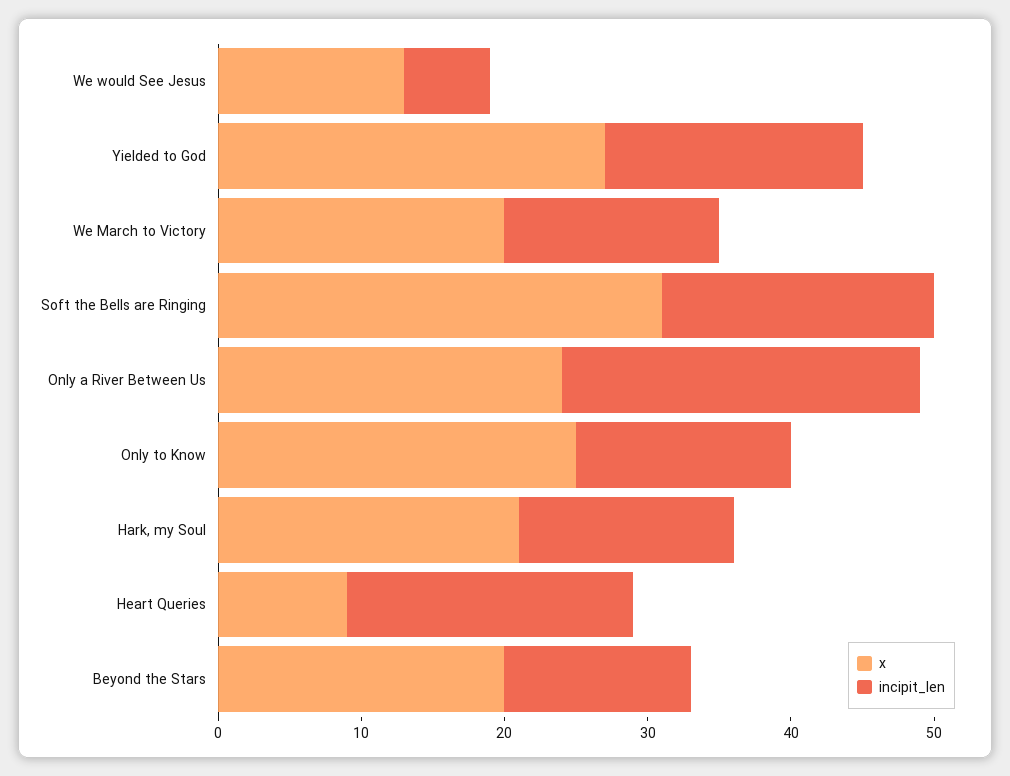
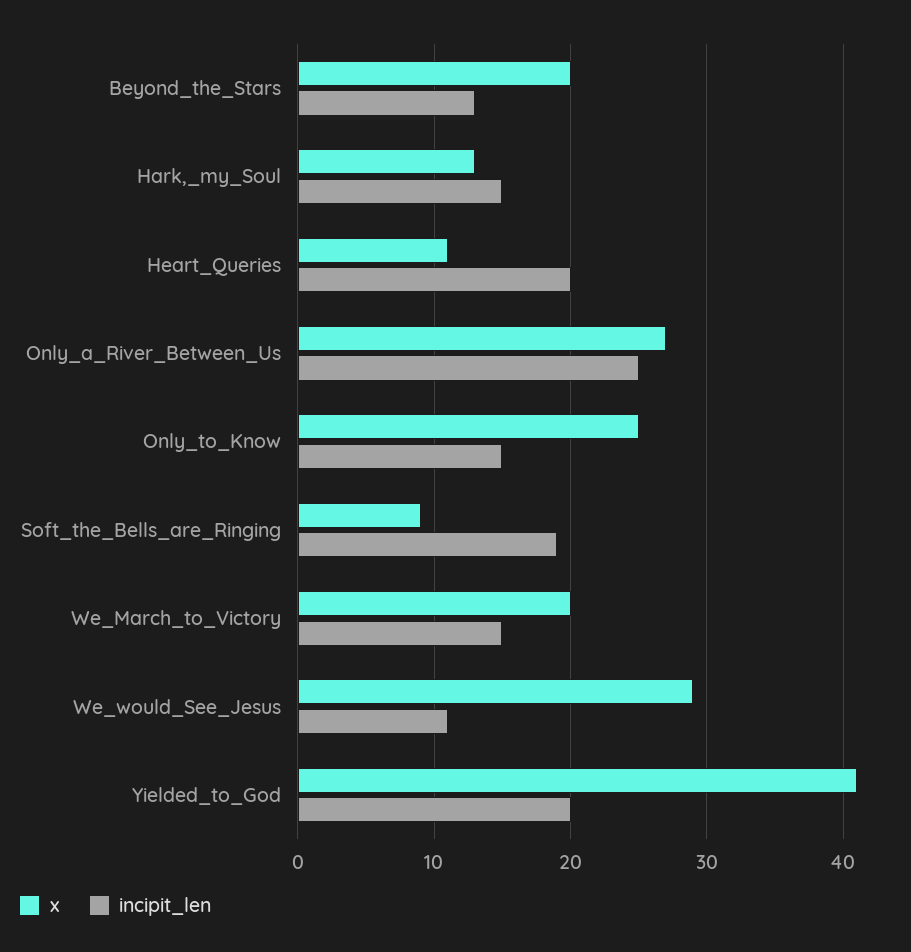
x, We would See Jesus: 13 -> 29
incipit_len, We would See Jesus: 6 -> 11
x, Yielded to God: 27 -> 41
incipit_len, Yielded to God: 18 -> 20
x, Soft the Bells are Ringing: 31 -> 9
x, Only a River Between Us: 24 -> 27
x, Hark, my Soul: 21 -> 13
x, Heart Queries: 9 -> 11

